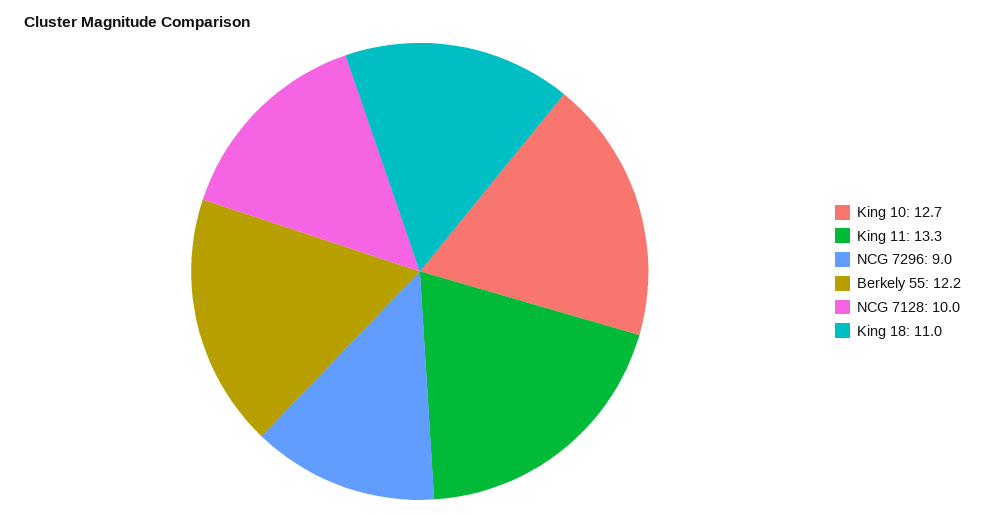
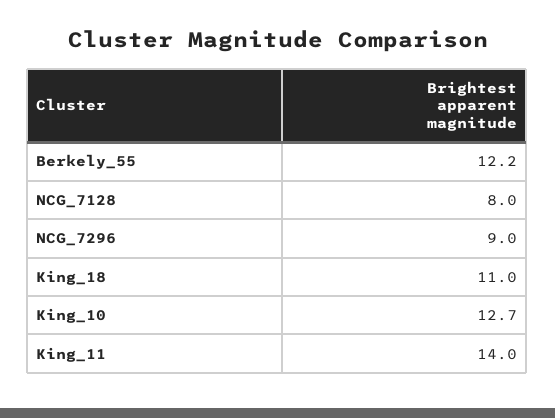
King 11: 13.3 -> 14
NCG 7128: 10 -> 8

